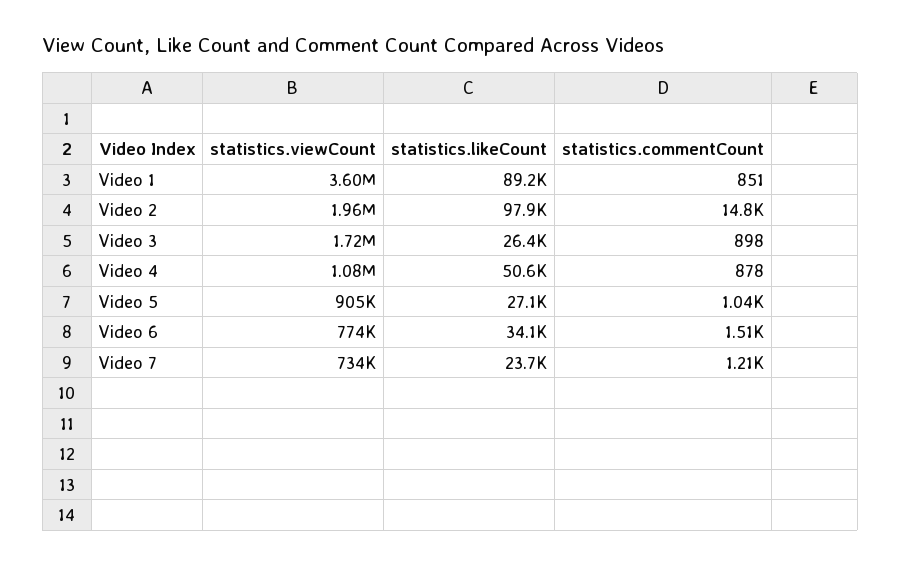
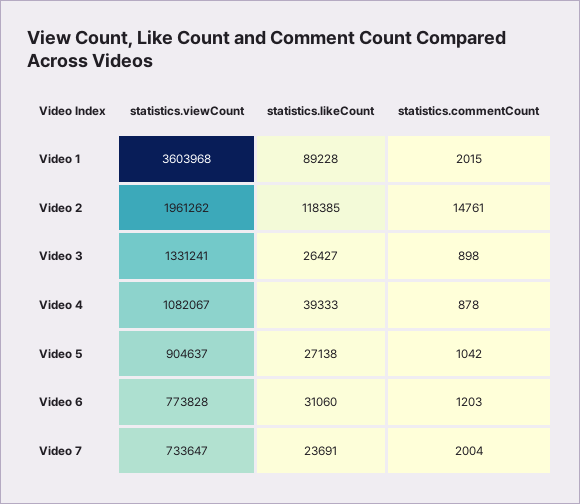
statistics.commentCount, Video 1: 851 -> 2015
statistics.likeCount, Video 2: 97900 -> 118385
statistics.viewCount, Video 3: 1720000 -> 1331241
statistics.likeCount, Video 4: 50600 -> 39333
statistics.likeCount, Video 6: 34100 -> 31060
statistics.commentCount, Video 6: 1510 -> 1203
statistics.commentCount, Video 7: 1210 -> 2004

